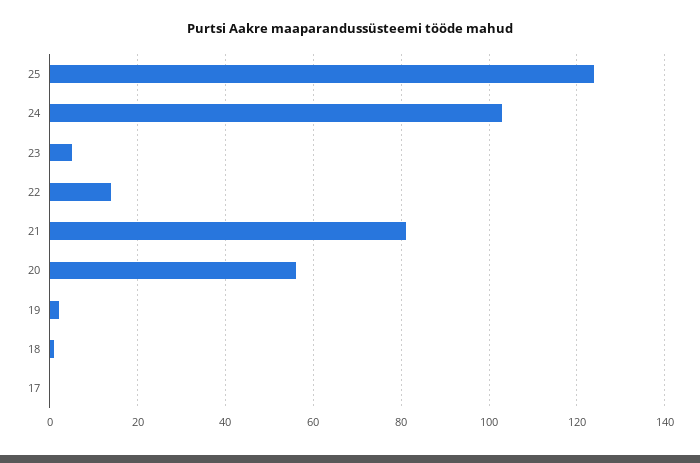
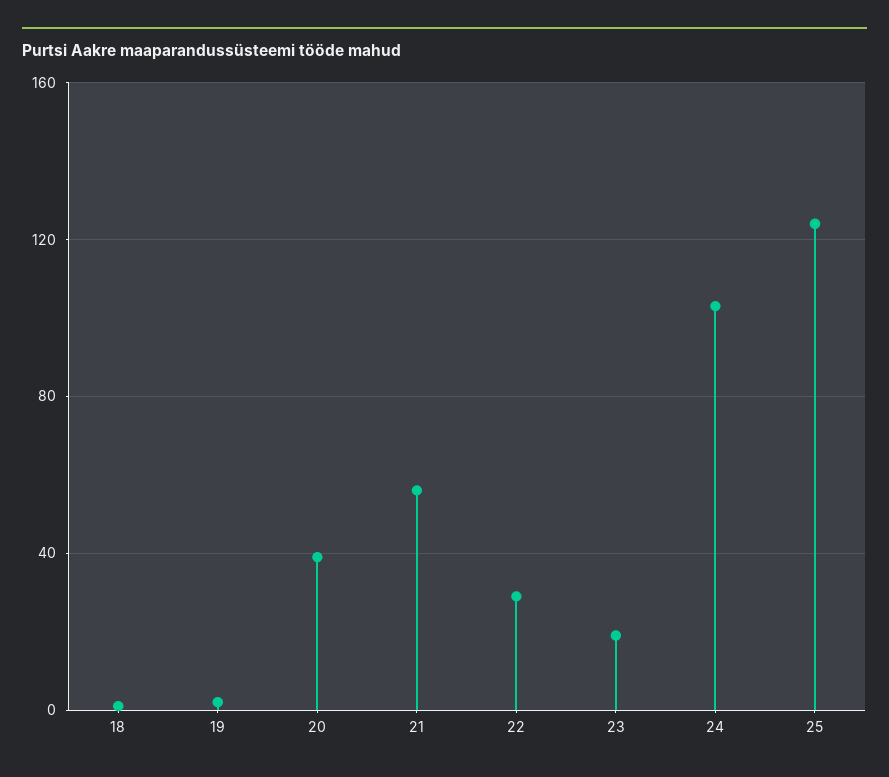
23: 5 -> 20
22: 15 -> 30
21: 80 -> 55
20: 55 -> 40
17: 0 -> none

